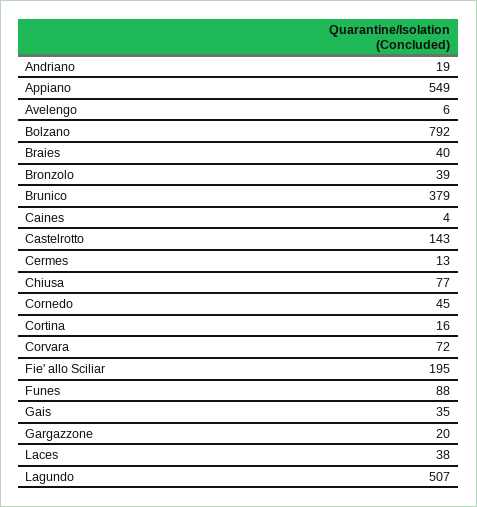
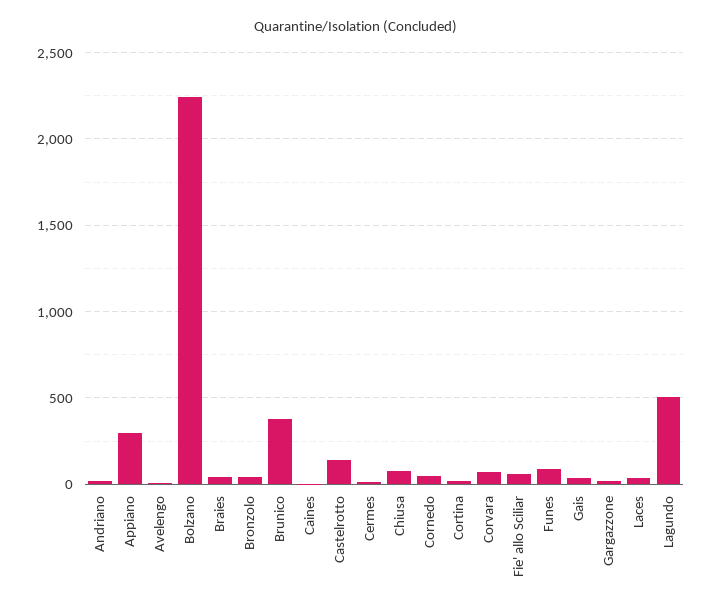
Appiano: 549 -> 300
Bolzano: 792 -> 2250
Fie' allo Sciliar: 195 -> 50

